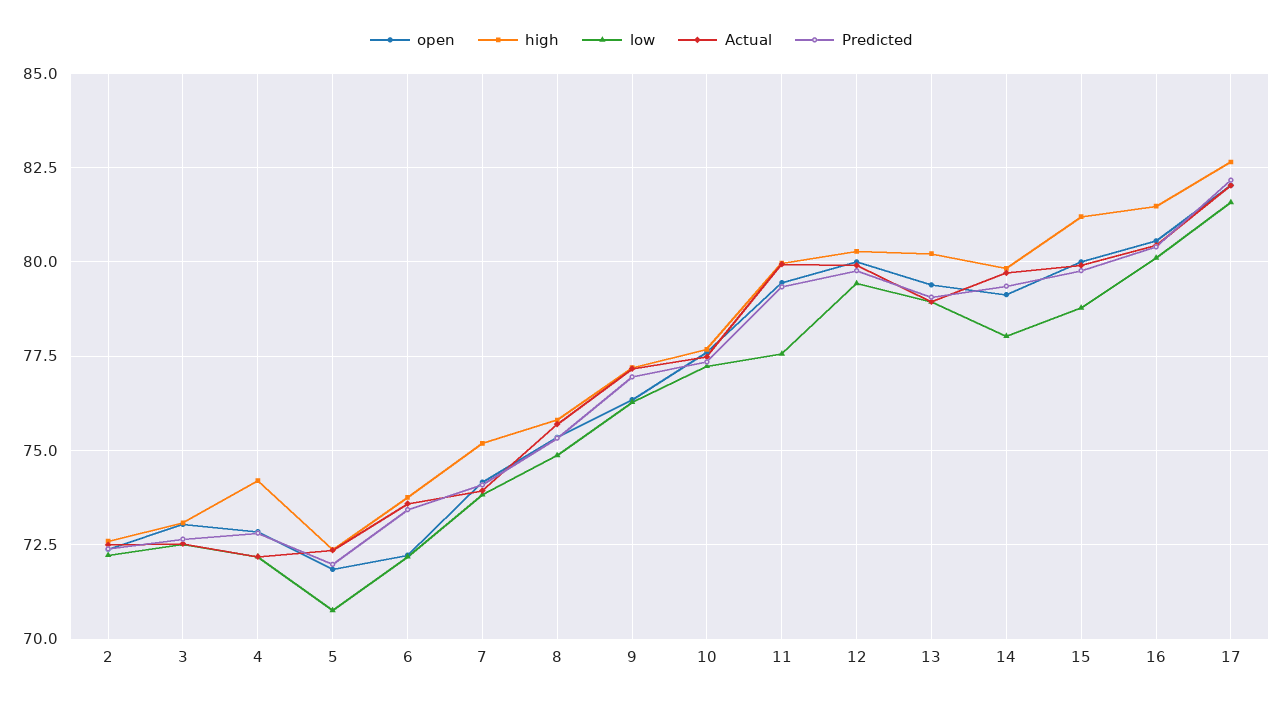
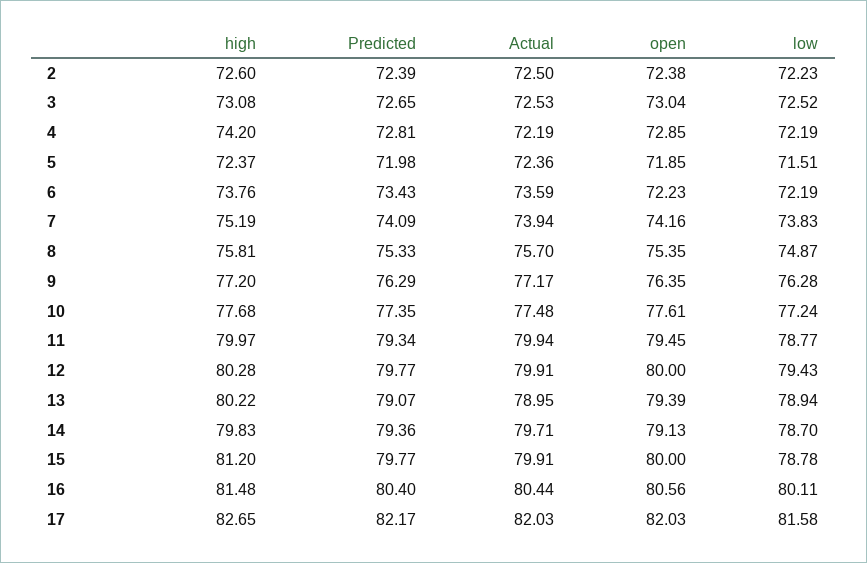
low, 5: 70.75 -> 71.51
Predicted, 9: 77 -> 76.29
low, 11: 77.5 -> 78.77
low, 14: 78 -> 78.7

